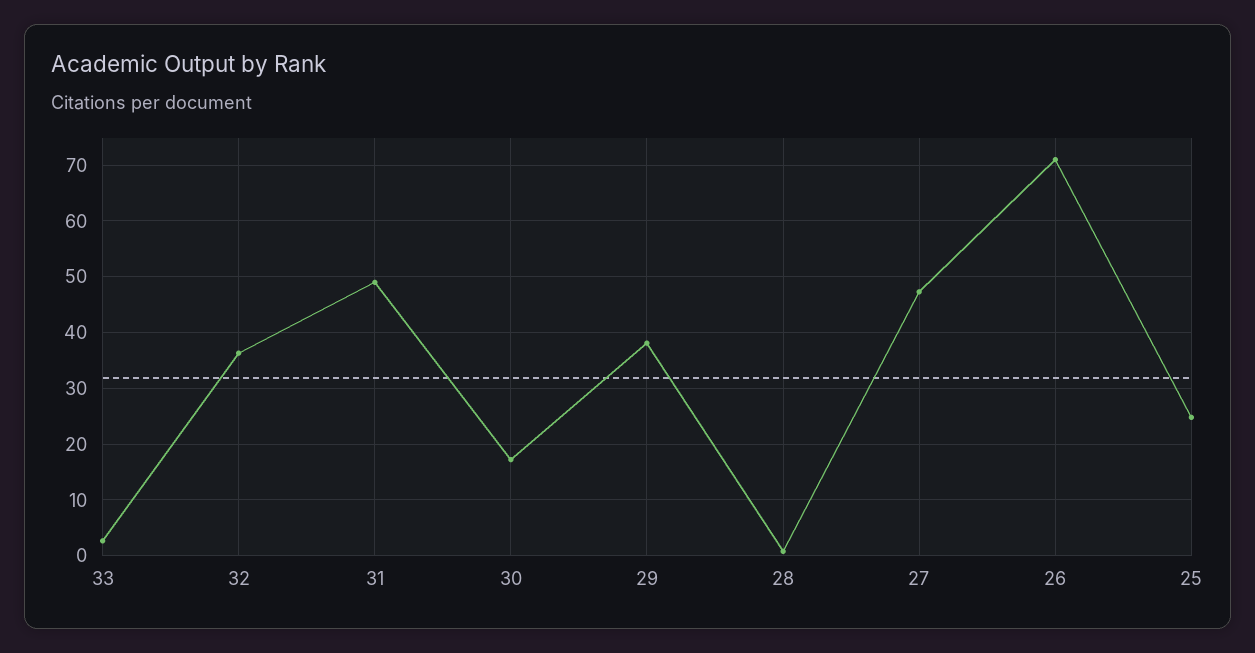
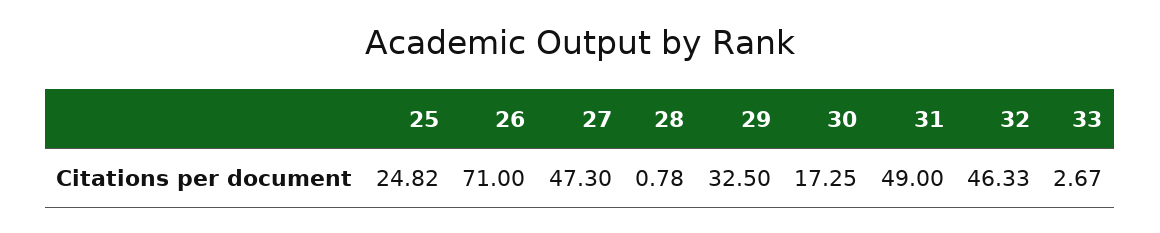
32: 36 -> 46.33
29: 38 -> 32.5

